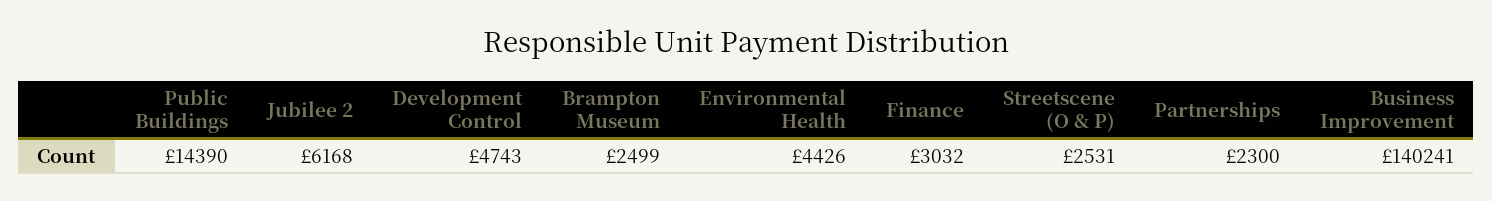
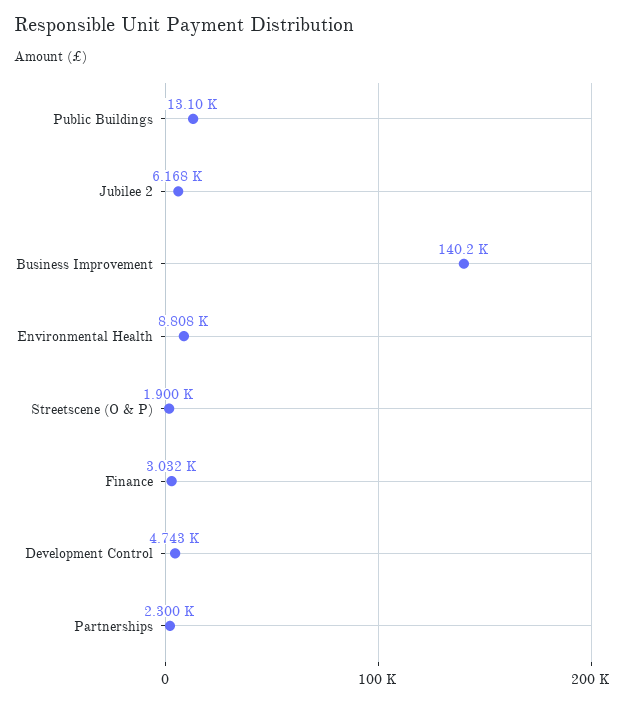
Public Buildings: 14390 -> 13100
Brampton Museum: 2499 -> none
Environmental Health: 4426 -> 8808
Streetscene (O & P): 2531 -> 1900

